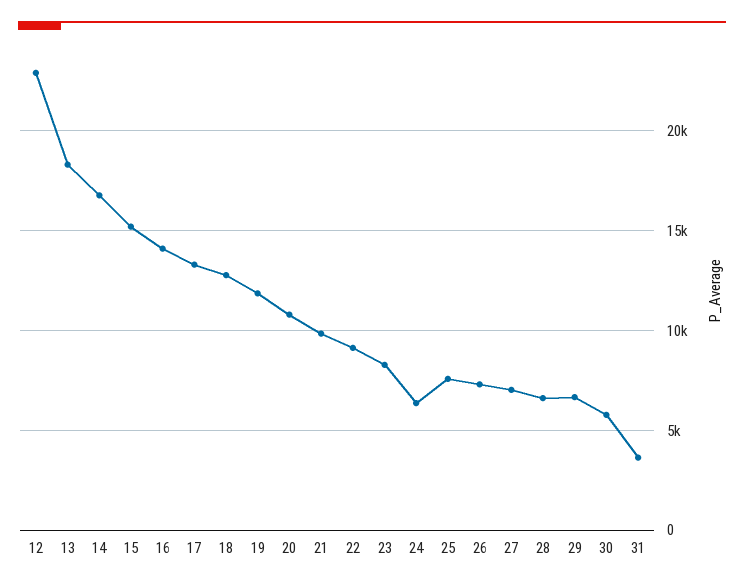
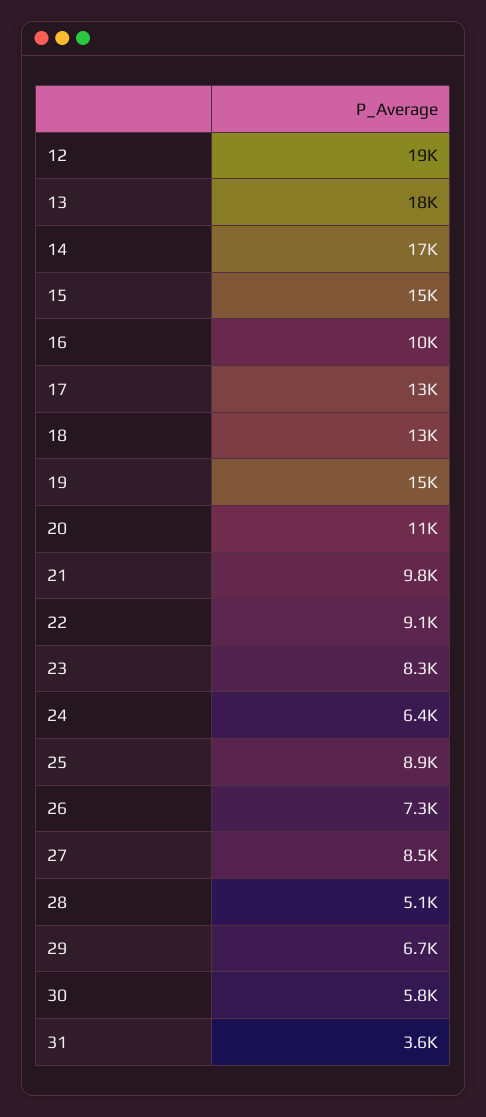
12: 23000 -> 19000
16: 14000 -> 10000
19: 12000 -> 15000
25: 7500 -> 8900
27: 7000 -> 8500
28: 6500 -> 5100

